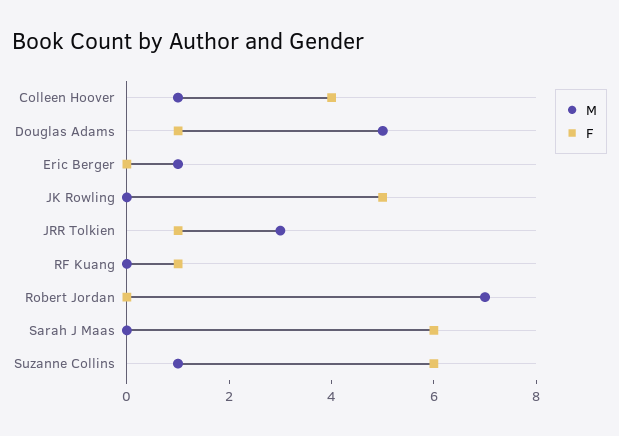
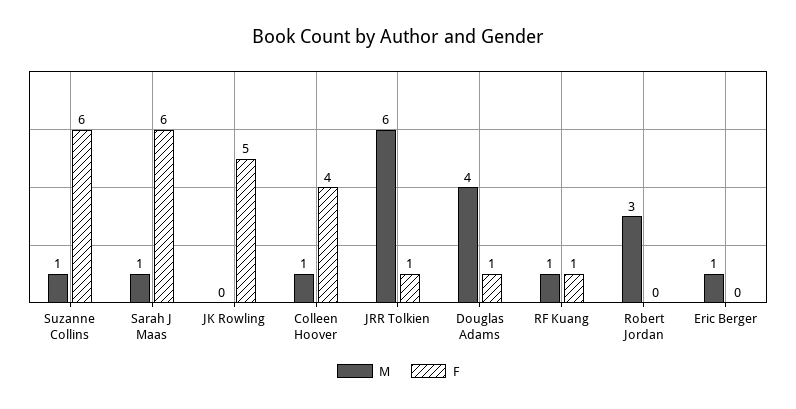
M, Douglas Adams: 5 -> 4
M, JRR Tolkien: 3 -> 6
M, RF Kuang: 0 -> 1
M, Robert Jordan: 7 -> 3
M, Sarah J Maas: 0 -> 1

